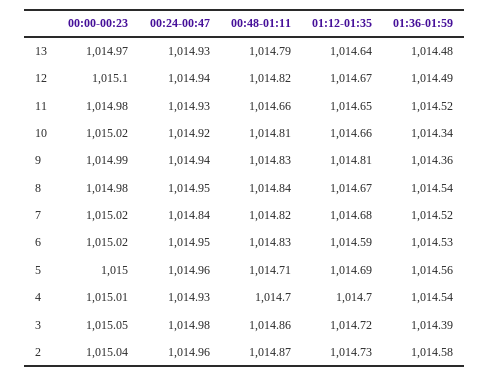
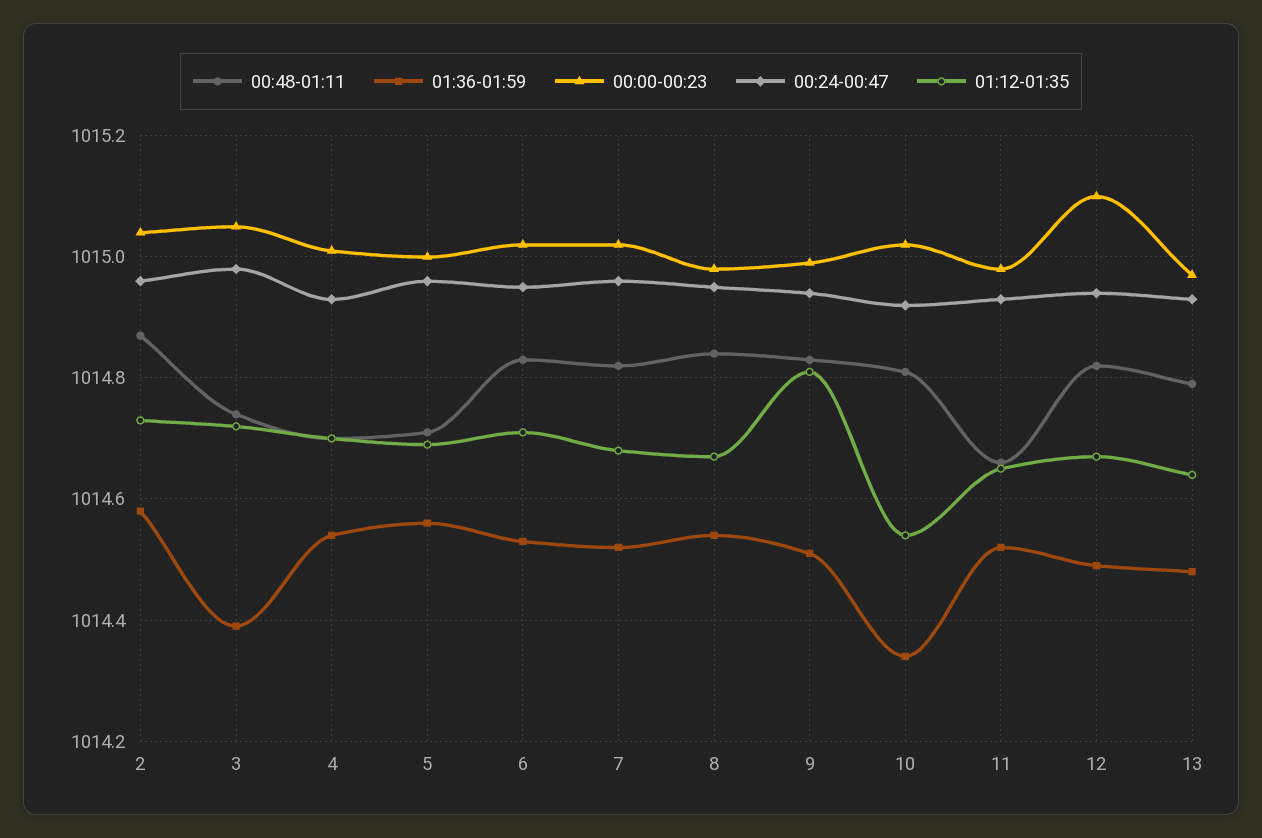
01:12-01:35, 10: 1014.66 -> 1014.55
01:36-01:59, 9: 1014.36 -> 1014.5
00:24-00:47, 7: 1014.84 -> 1014.95
01:12-01:35, 6: 1014.59 -> 1014.7
00:48-01:11, 3: 1014.86 -> 1014.75

